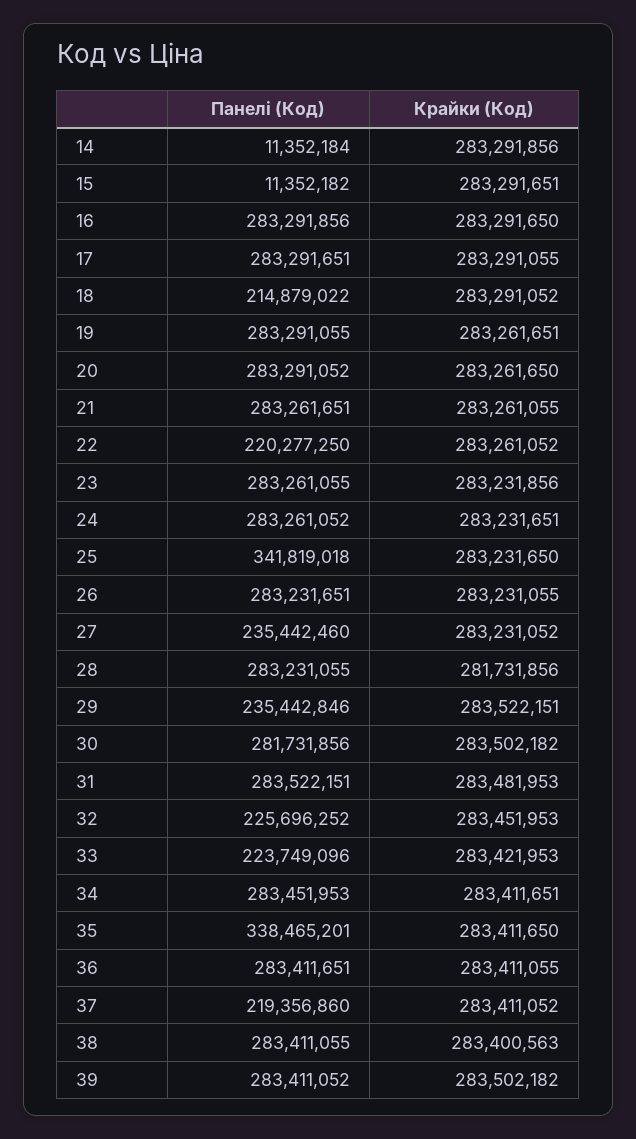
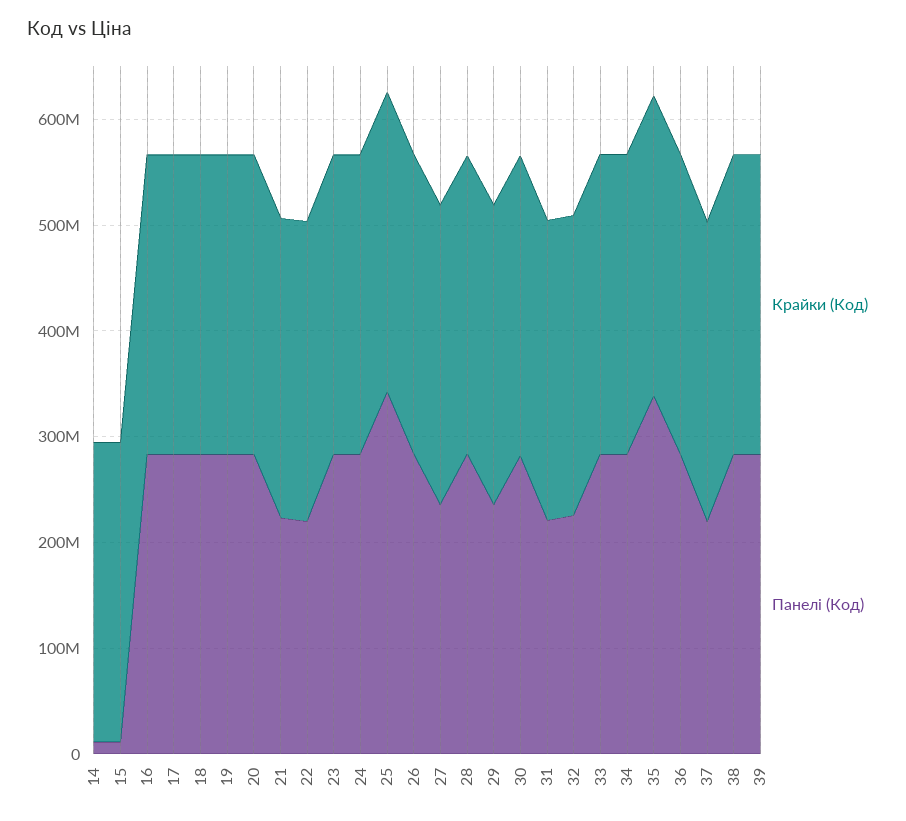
Панелі (Код), 18: 214879022 -> 280000000
Панелі (Код), 21: 283261651 -> 220000000
Панелі (Код), 31: 283522151 -> 220000000
Панелі (Код), 33: 223749096 -> 280000000

